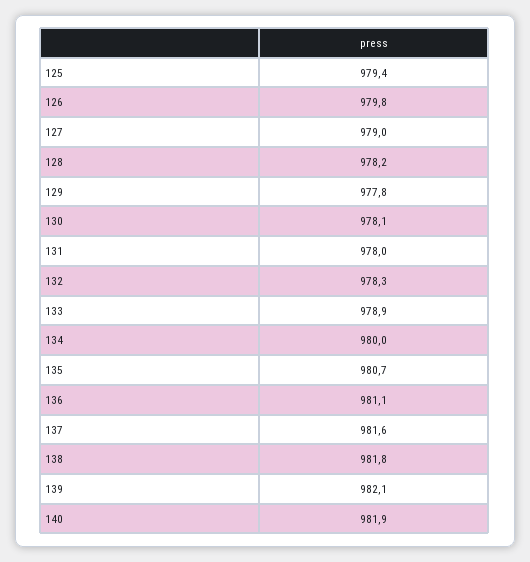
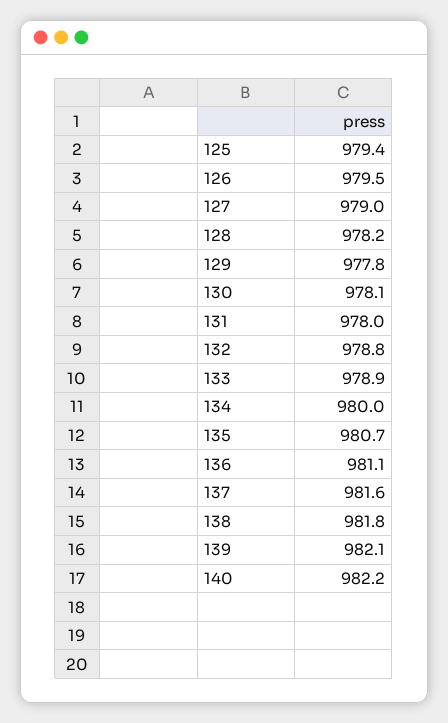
126: 979.8 -> 979.5
132: 978.3 -> 978.8
140: 981.9 -> 982.2

